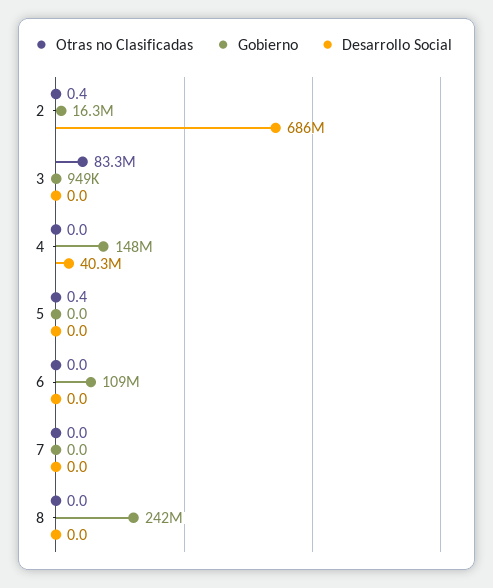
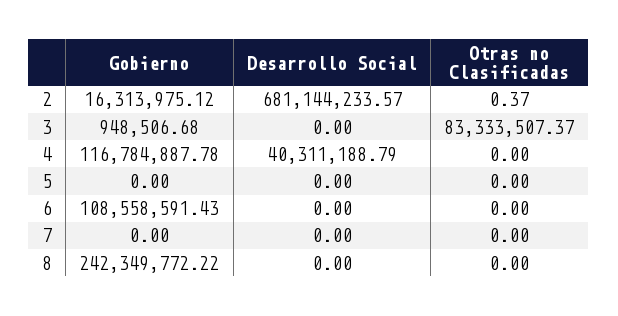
Desarrollo Social, 2: 686000000 -> 681144233.57
Gobierno, 4: 148000000 -> 116784887.78
Otras no Clasificadas, 5: 0.4 -> 0

